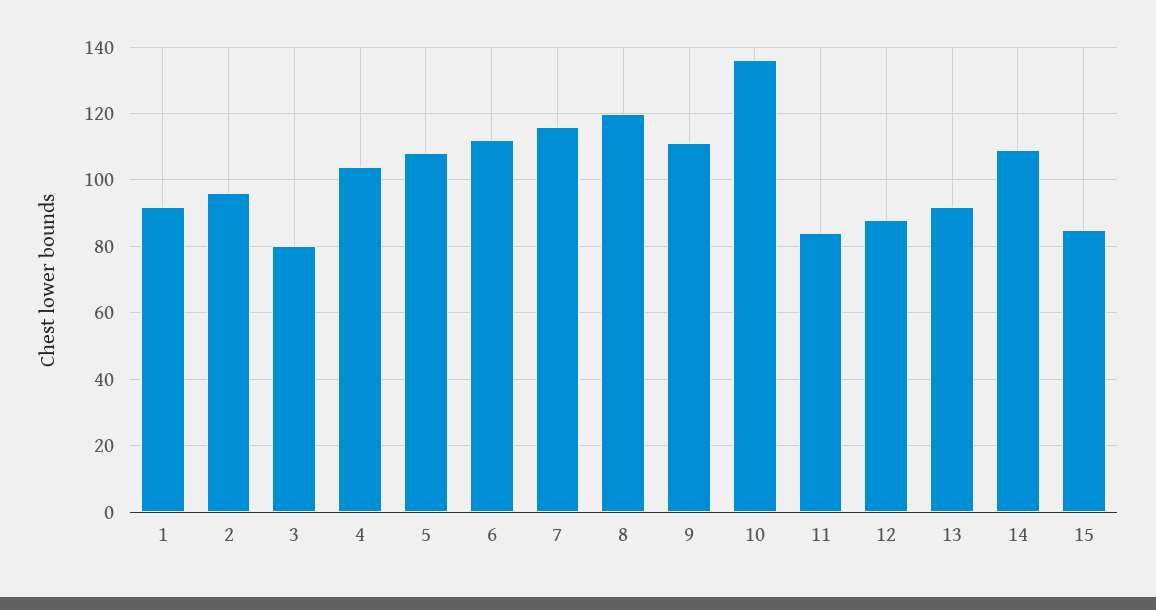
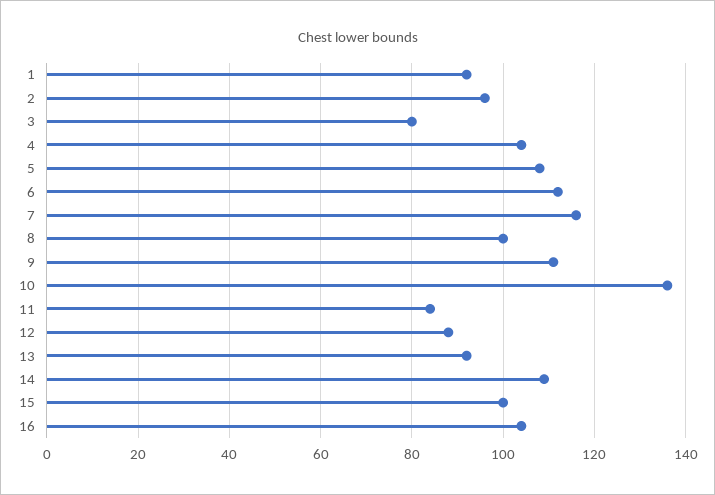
8: 120 -> 100
15: 85 -> 100
16: none -> 105

